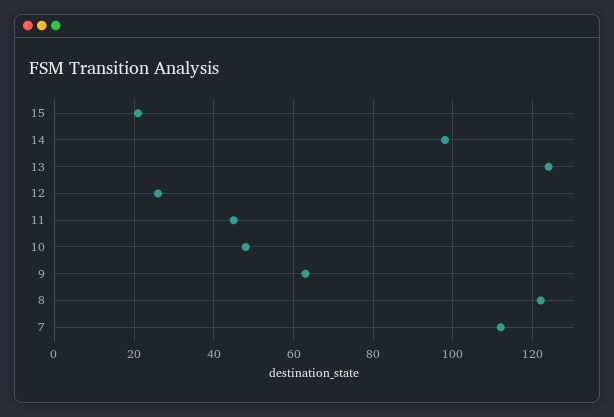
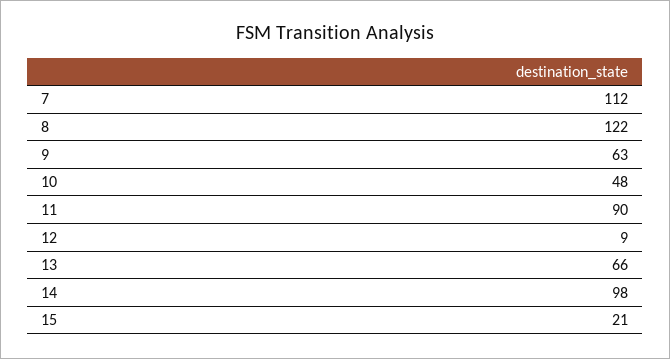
13: 125 -> 66
12: 25 -> 9
11: 45 -> 90

